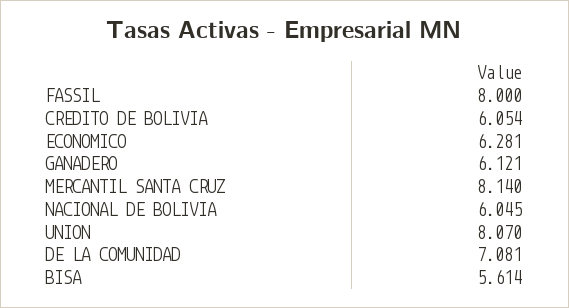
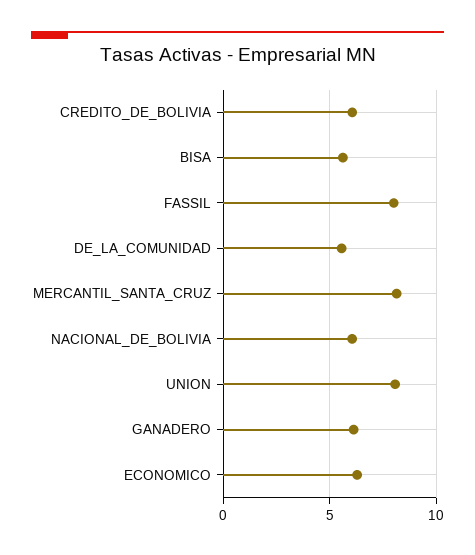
DE LA COMUNIDAD: 7.081 -> 5.5

